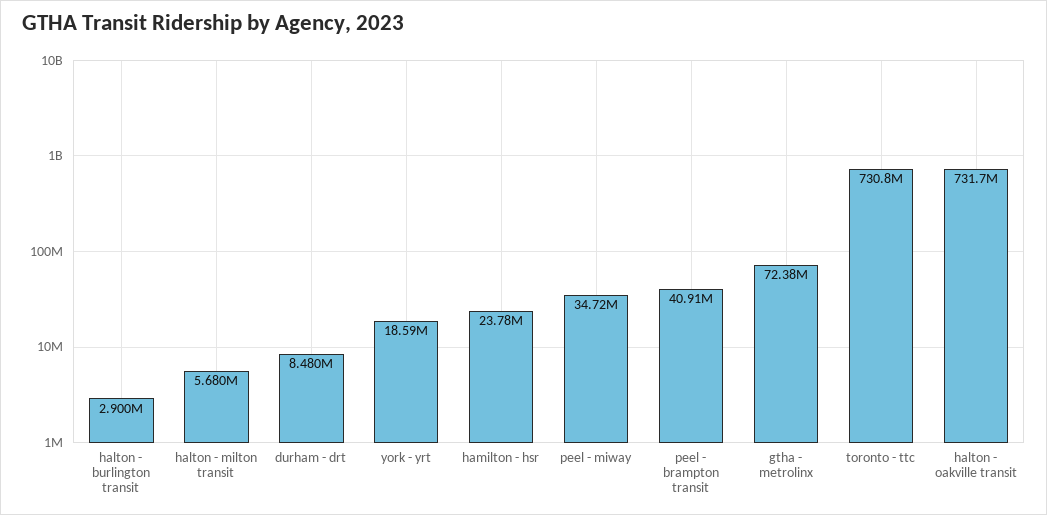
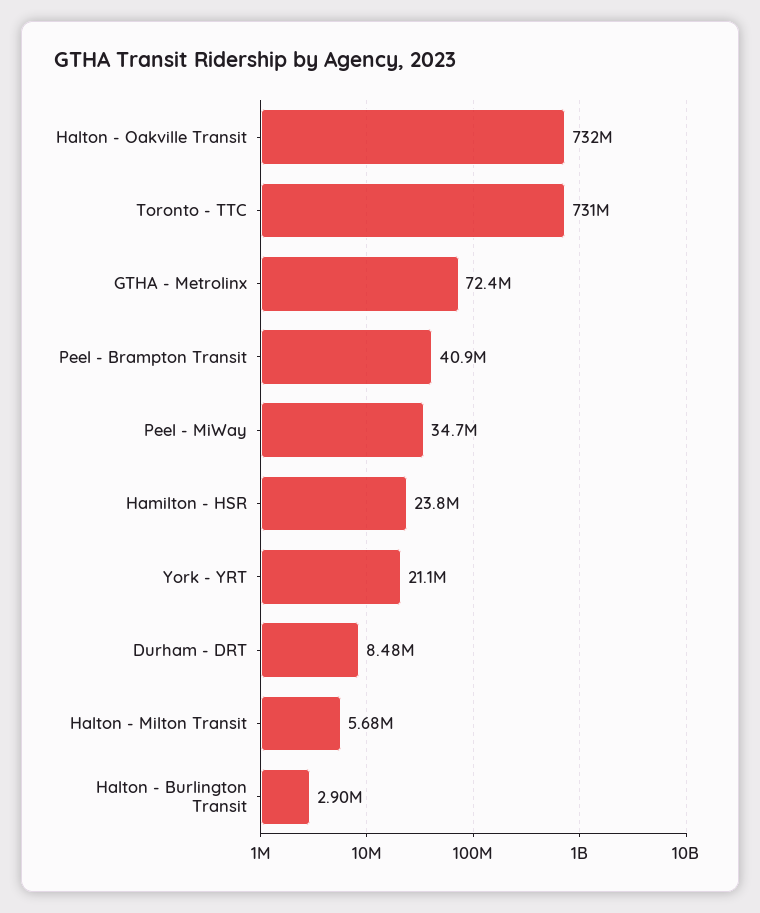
york - yrt: 18590000 -> 21100000

